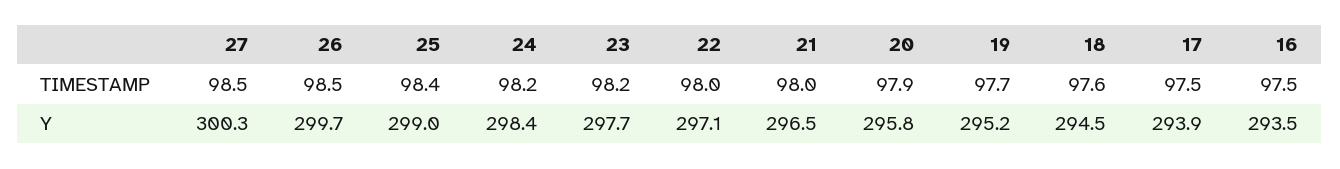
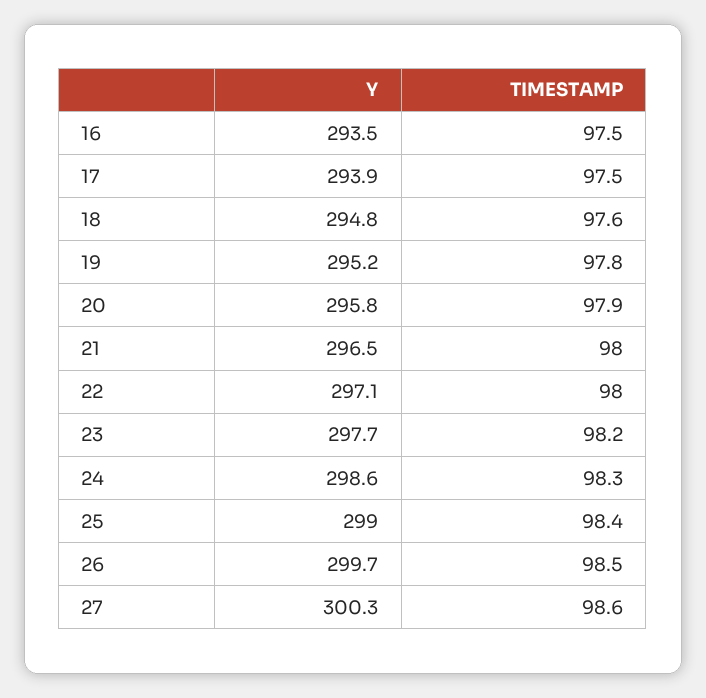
27, TIMESTAMP: 98.5 -> 98.6
24, TIMESTAMP: 98.2 -> 98.3
19, TIMESTAMP: 97.7 -> 97.8
24, Y: 298.4 -> 298.6
18, Y: 294.5 -> 294.8

